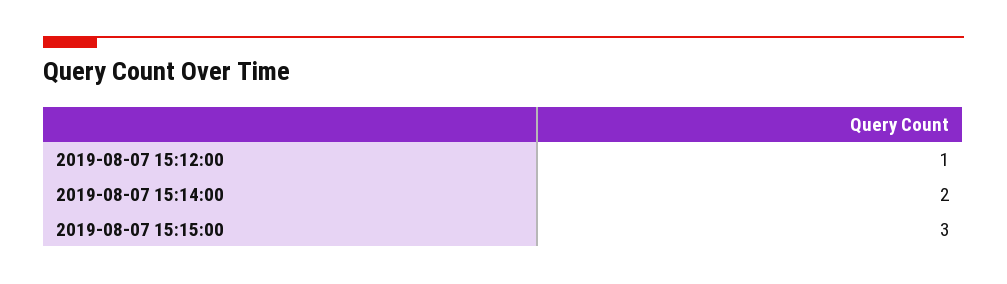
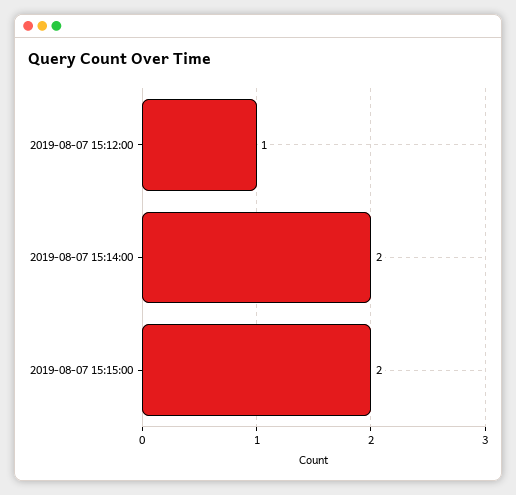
2019-08-07 15:15:00: 3 -> 2

